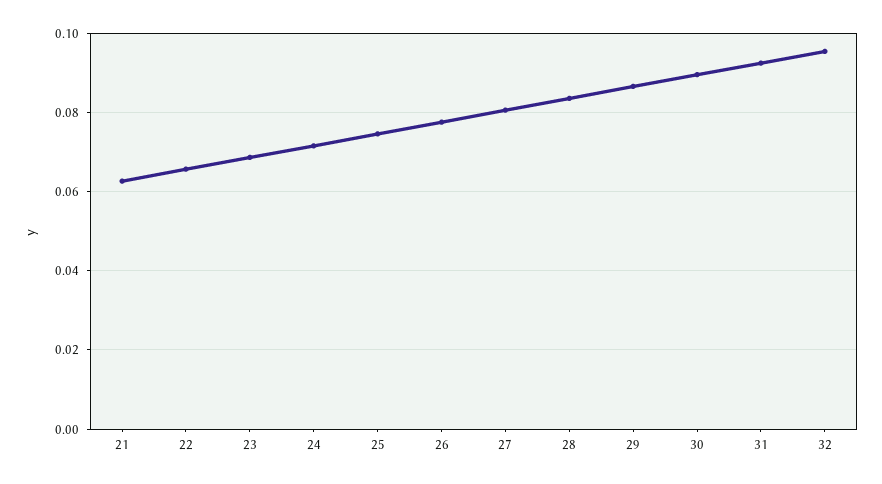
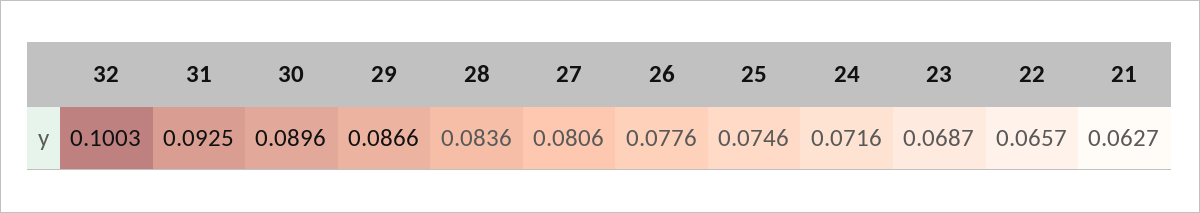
32: 0.096 -> 0.1003

